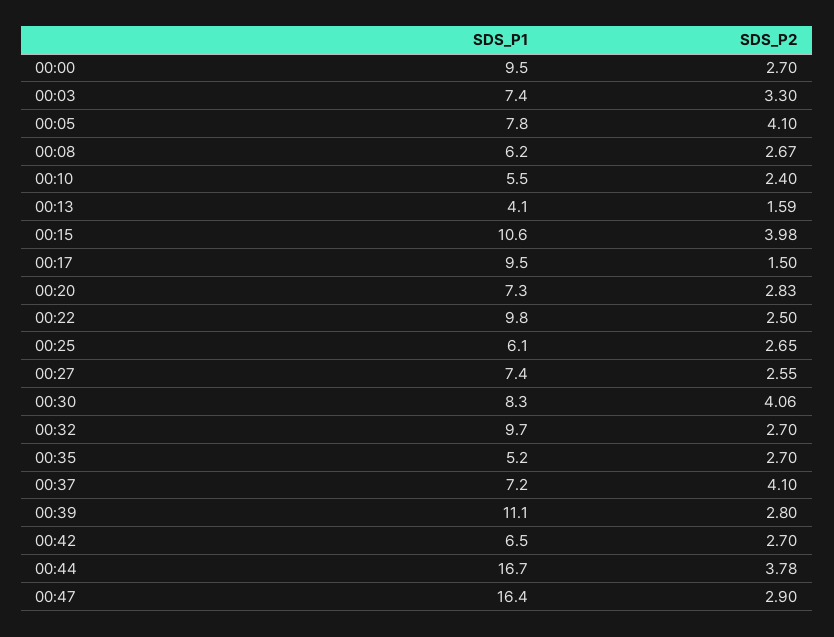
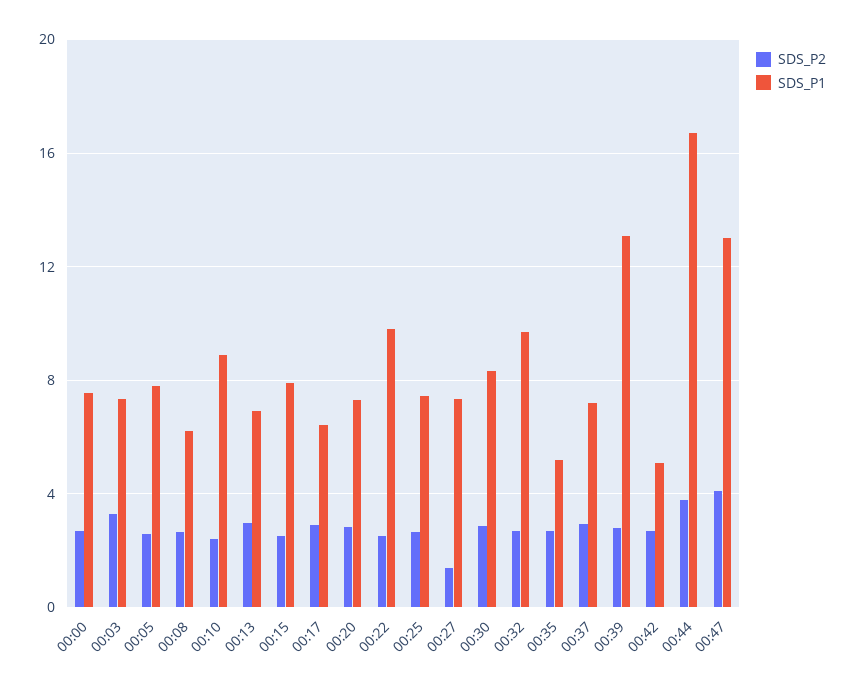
SDS_P1, 00:00: 9.5 -> 7.5
SDS_P2, 00:05: 4.1 -> 2.5
SDS_P1, 00:10: 5.5 -> 9
SDS_P1, 00:13: 4.1 -> 7
SDS_P2, 00:13: 1.59 -> 3
SDS_P1, 00:15: 10.6 -> 8
SDS_P2, 00:15: 3.98 -> 2.5
SDS_P1, 00:17: 9.5 -> 6.5
SDS_P2, 00:17: 1.5 -> 3
SDS_P1, 00:25: 6.1 -> 7.5
SDS_P2, 00:27: 2.55 -> 1.5
SDS_P2, 00:30: 4.06 -> 3
SDS_P2, 00:37: 4.1 -> 3
SDS_P1, 00:39: 11.1 -> 13
SDS_P1, 00:42: 6.5 -> 5
SDS_P1, 00:47: 16.4 -> 13
SDS_P2, 00:47: 2.9 -> 4

